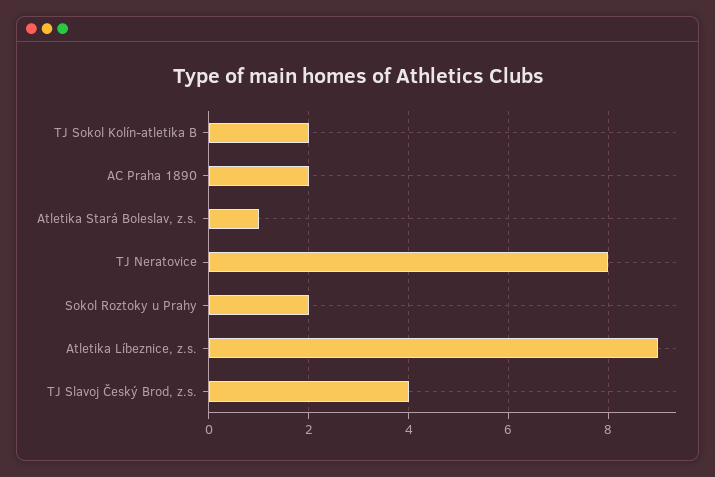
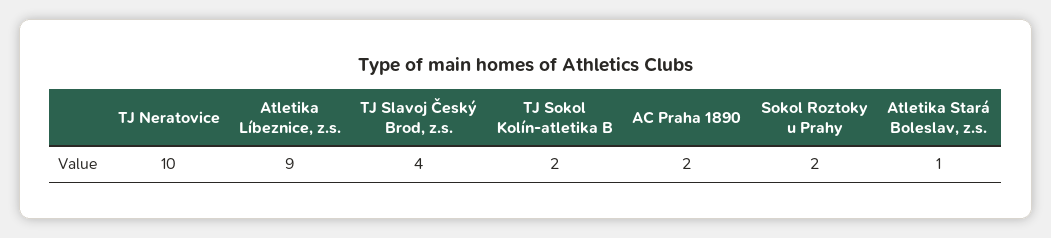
TJ Neratovice: 8 -> 10

